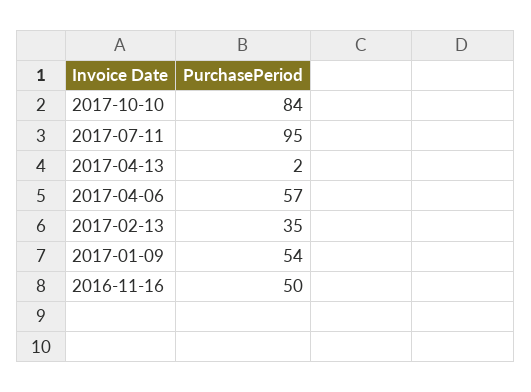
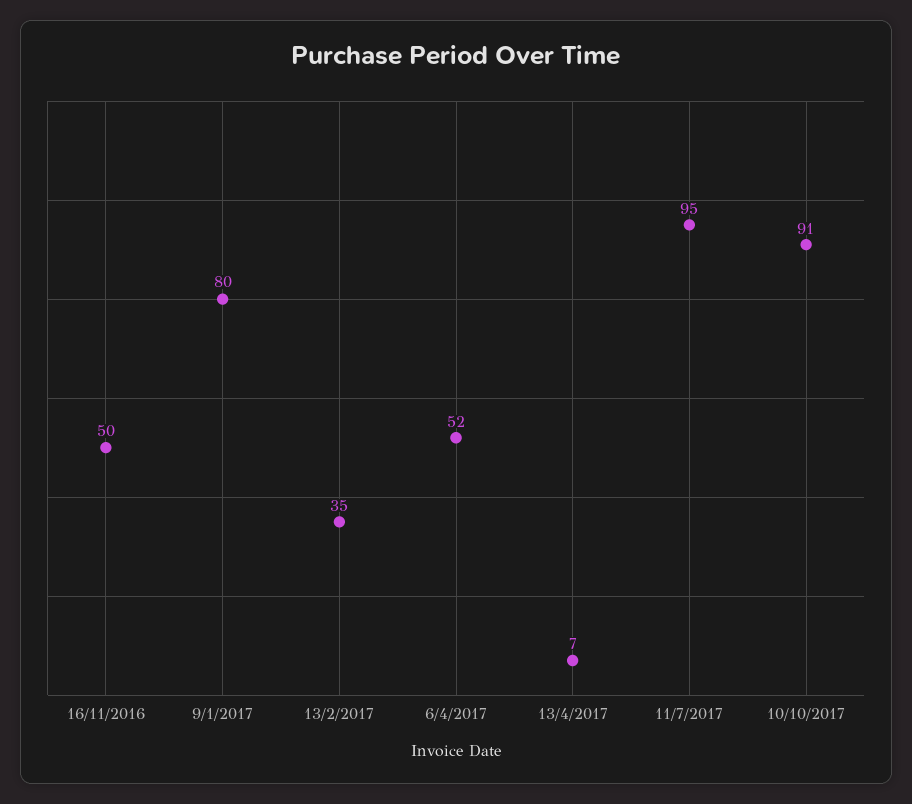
2017-10-10: 84 -> 91
2017-04-13: 2 -> 7
2017-04-06: 57 -> 52
2017-01-09: 54 -> 80

